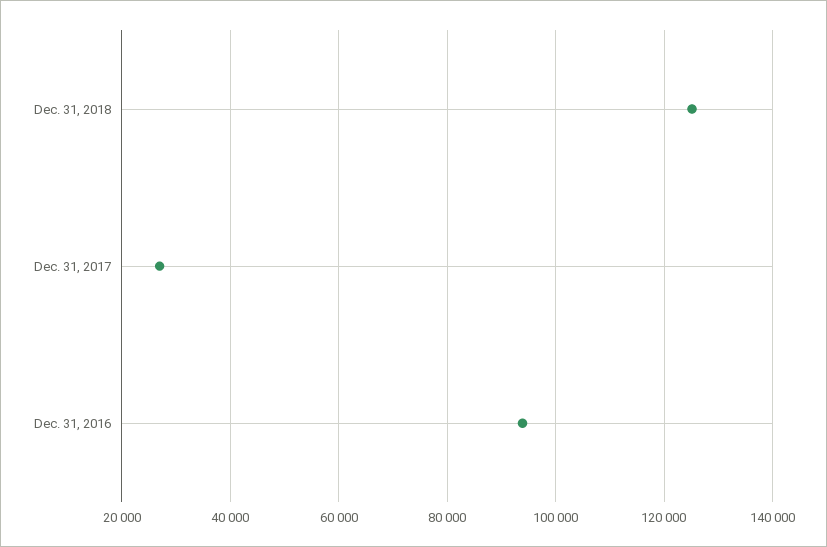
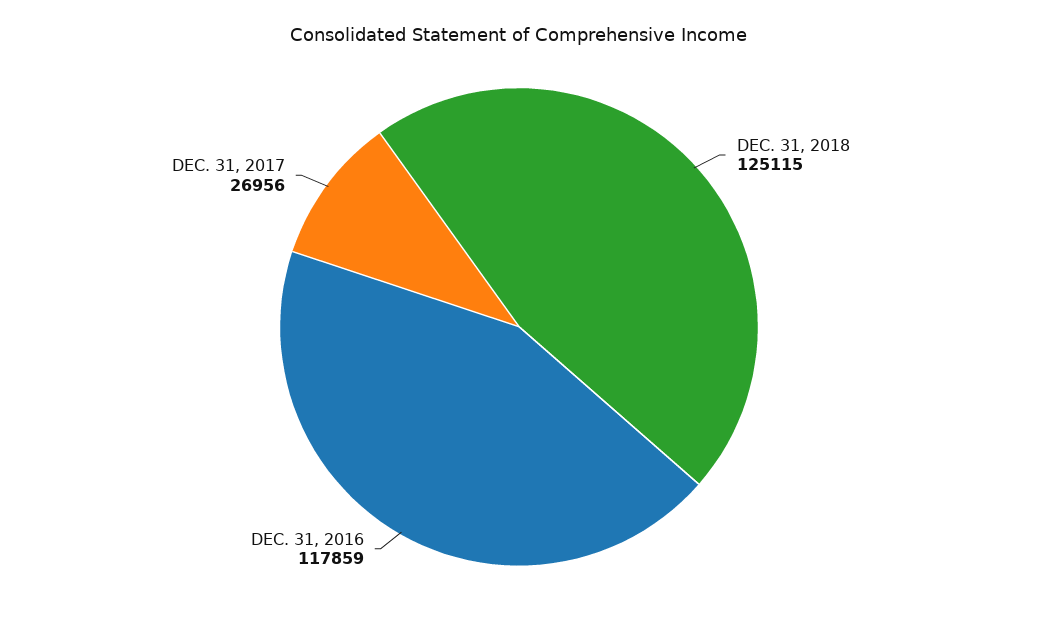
Dec. 31, 2016: 94000 -> 117859

